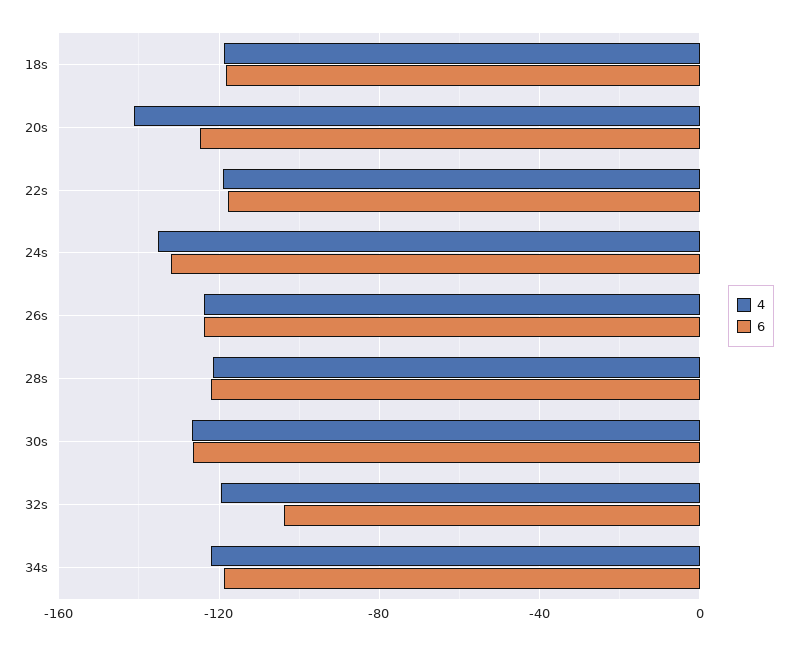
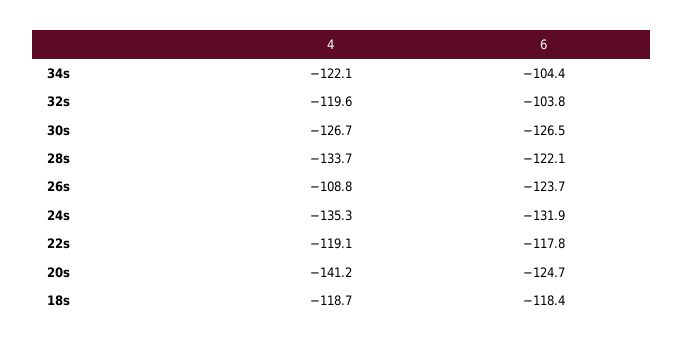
4, 26s: -125 -> -108.8
4, 28s: -120 -> -133.7
6, 34s: -120 -> -104.4

